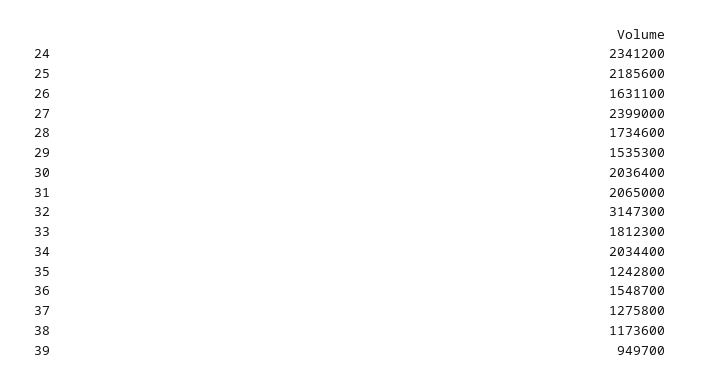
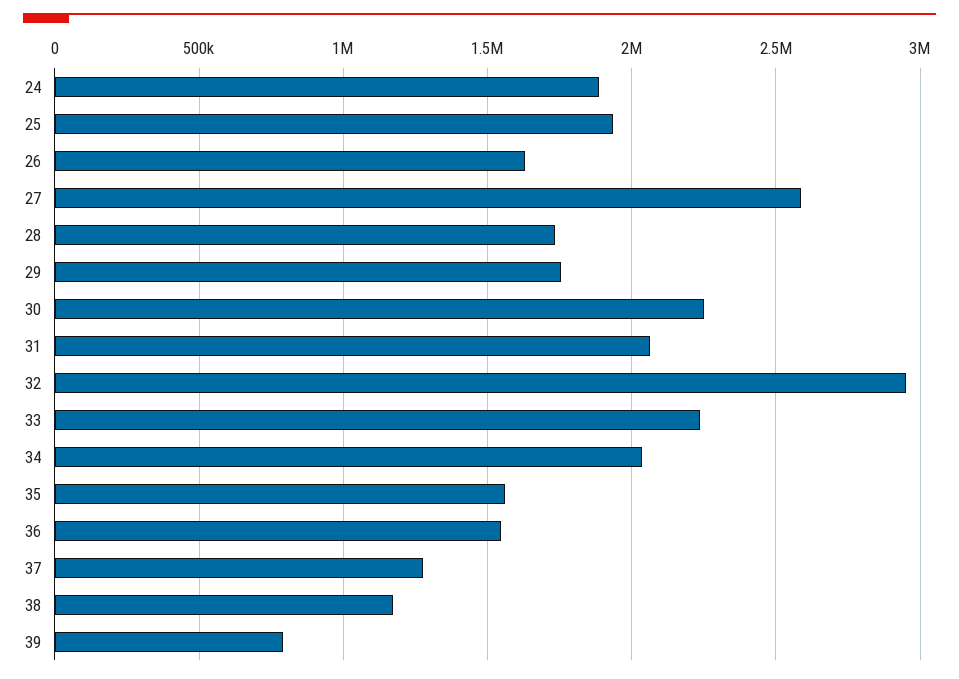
24: 2341200 -> 1900000
25: 2185600 -> 1950000
27: 2399000 -> 2600000
29: 1535300 -> 1750000
30: 2036400 -> 2250000
32: 3147300 -> 2950000
33: 1812300 -> 2250000
35: 1242800 -> 1550000
39: 949700 -> 800000

